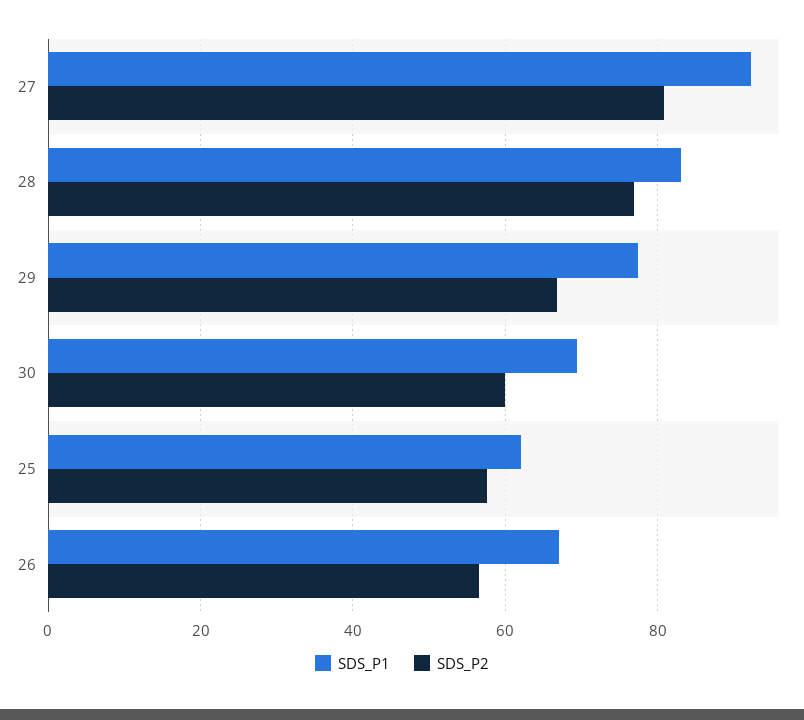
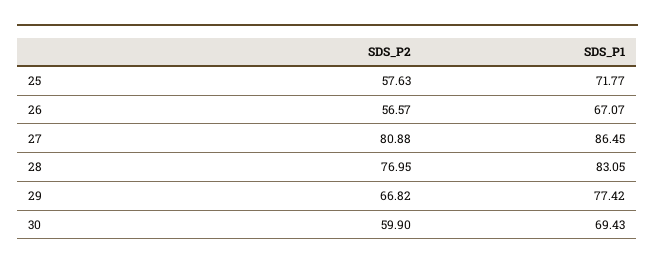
SDS_P1, 27: 92 -> 86.45
SDS_P1, 25: 62 -> 71.77

